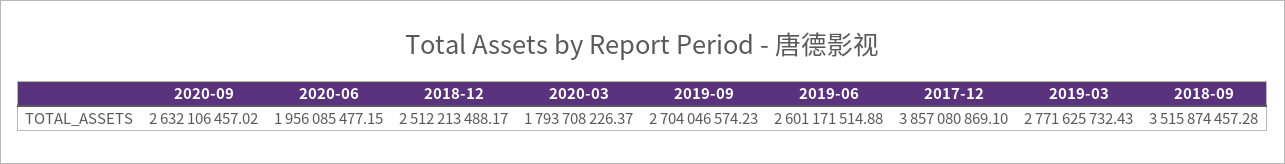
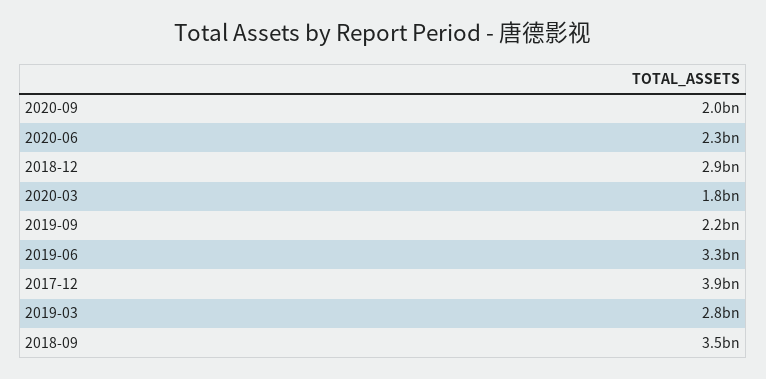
2020-09: 2632106457.02 -> 2000000000
2020-06: 1956085477.15 -> 2300000000
2018-12: 2512213488.17 -> 2900000000
2019-09: 2704046574.23 -> 2200000000
2019-06: 2601171514.88 -> 3300000000

